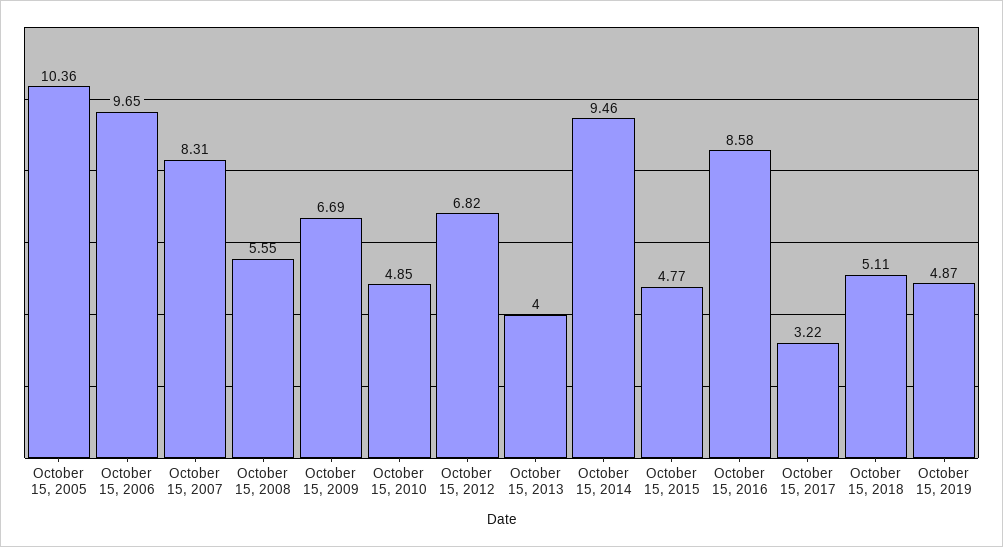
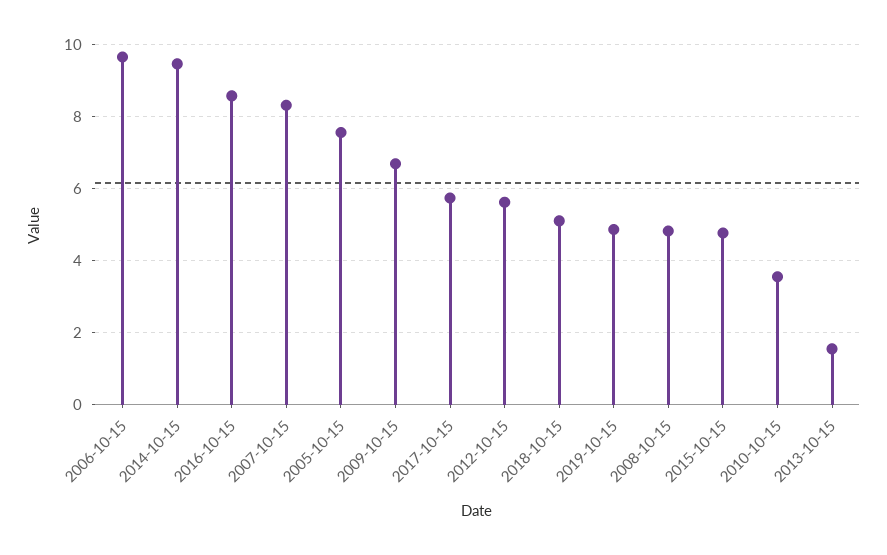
October 15, 2005: 10.36 -> 7.6
October 15, 2008: 5.55 -> 4.8
October 15, 2010: 4.85 -> 3.6
October 15, 2012: 6.82 -> 5.6
October 15, 2013: 4 -> 1.6
October 15, 2017: 3.22 -> 5.8

